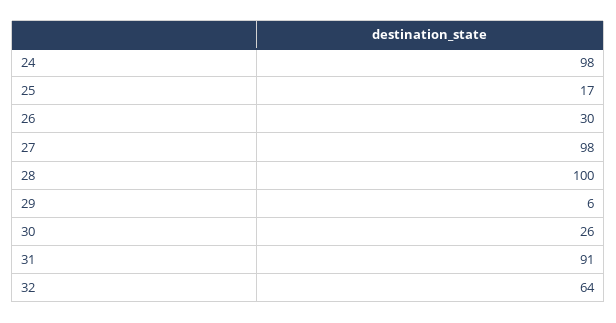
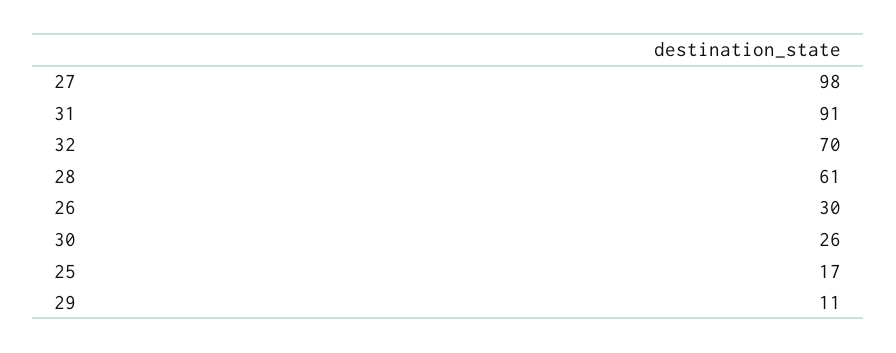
24: 98 -> none
28: 100 -> 61
29: 6 -> 11
32: 64 -> 70

